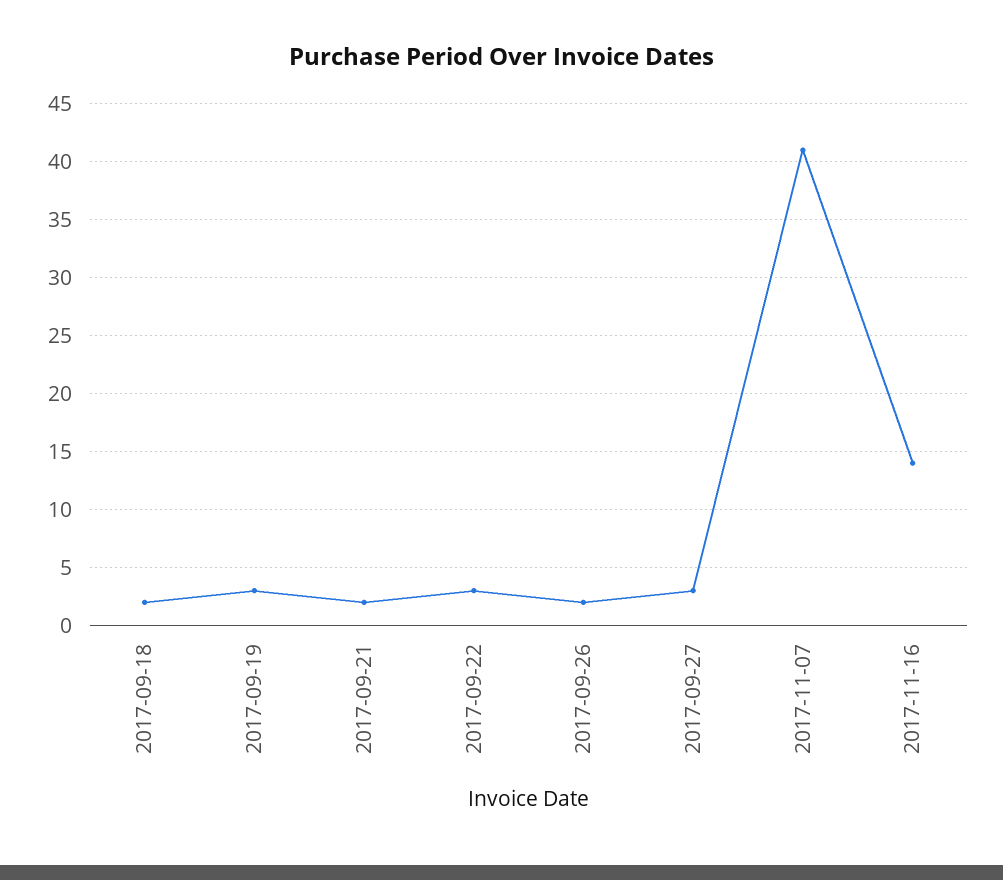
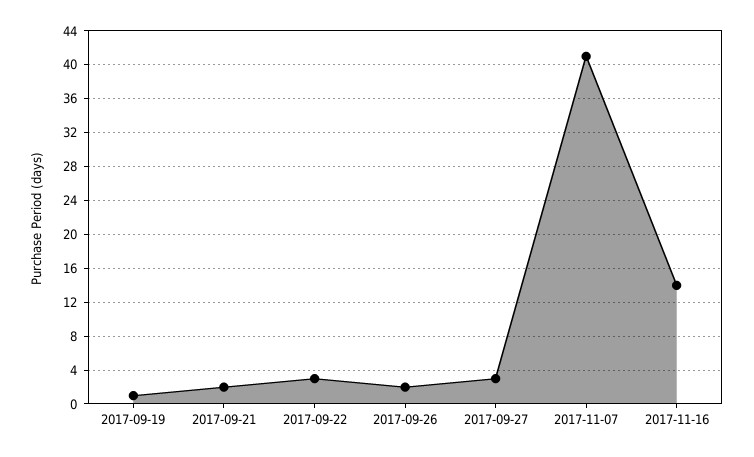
2017-09-18: 2 -> none
2017-09-19: 3 -> 1

